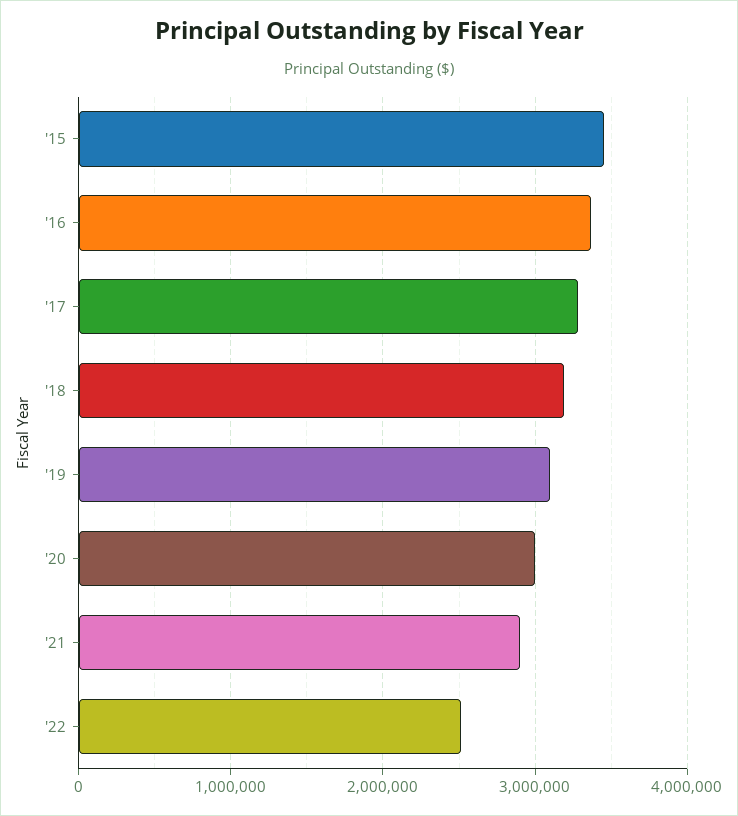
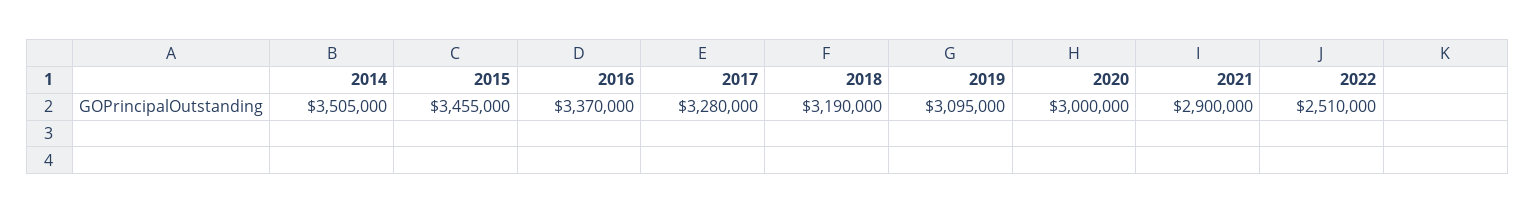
2014: none -> 3505000

